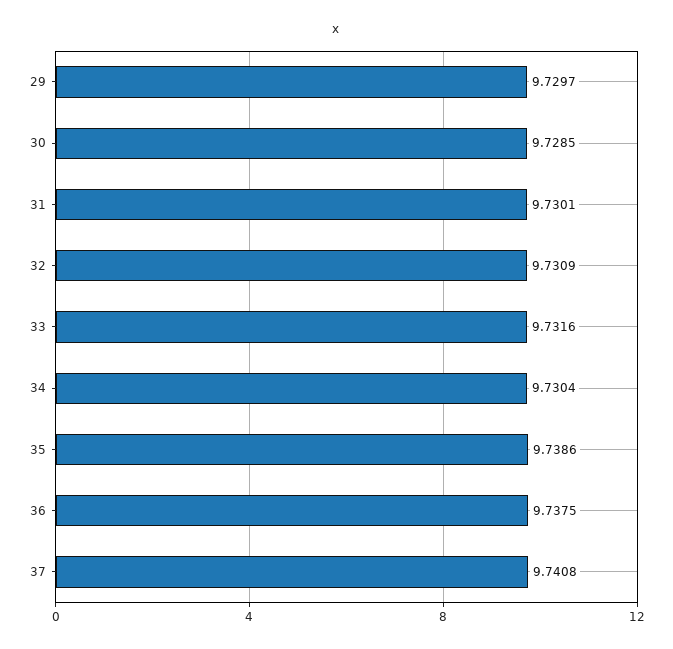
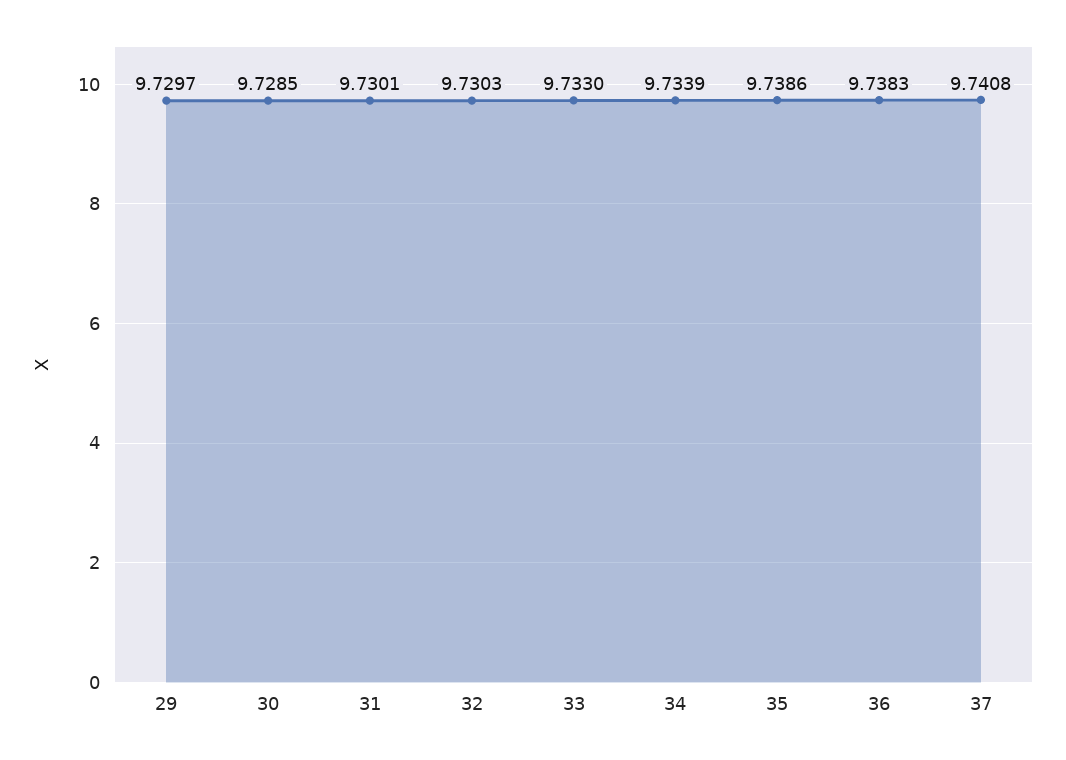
32: 9.7309 -> 9.7303
33: 9.7316 -> 9.733
34: 9.7304 -> 9.7339
36: 9.7375 -> 9.7383

